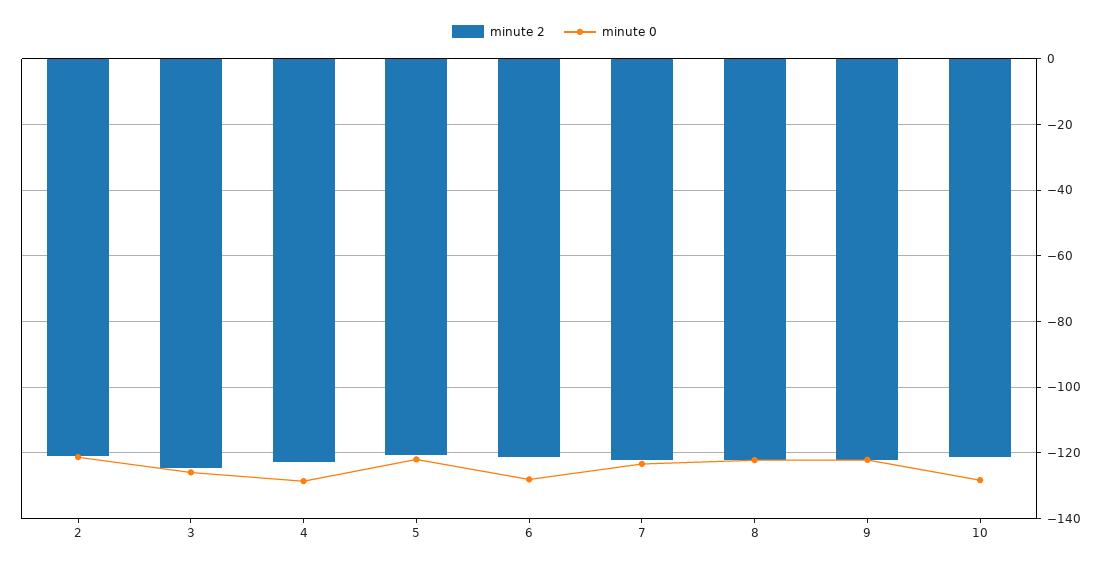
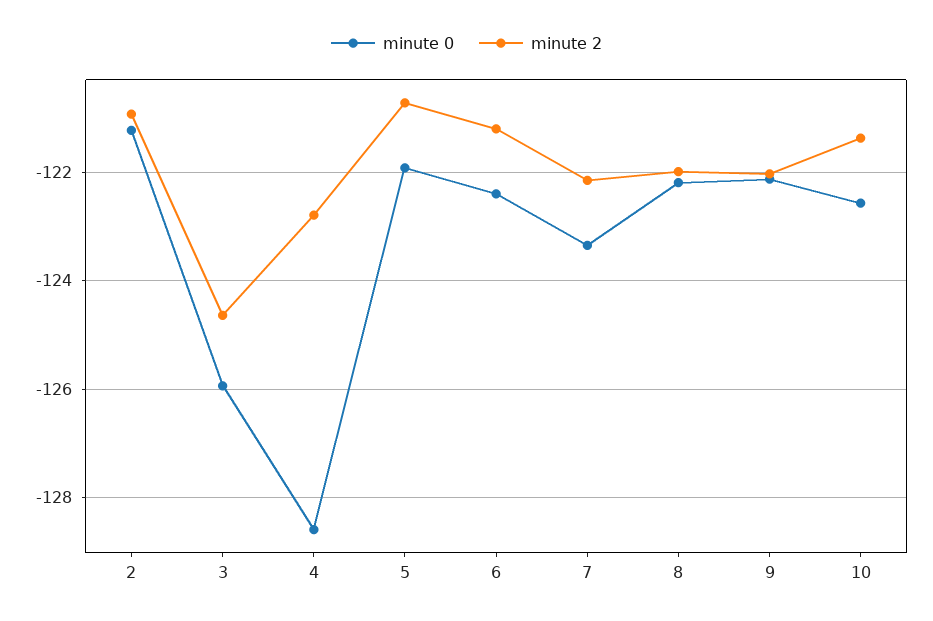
minute 0, 6: -128 -> -122.4
minute 0, 10: -128 -> -122.6

